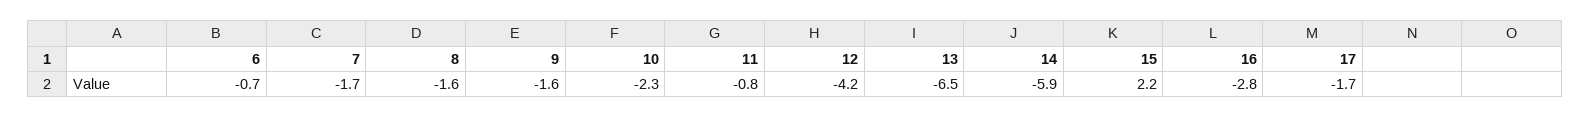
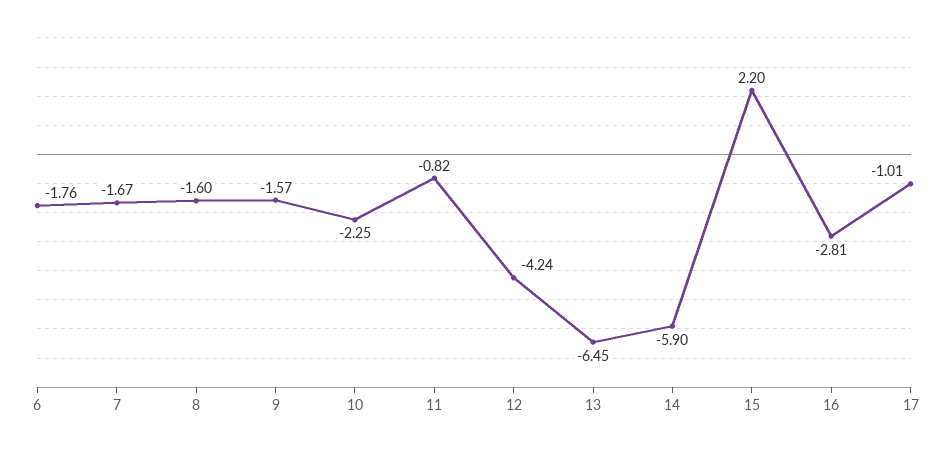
6: -0.7 -> -1.76
17: -1.7 -> -1.01

